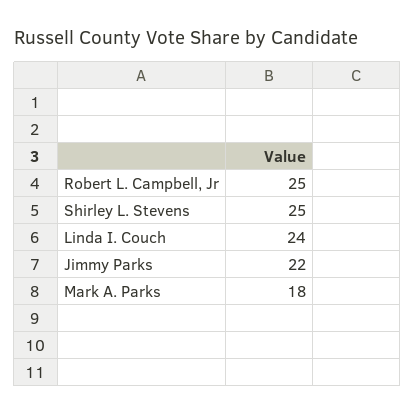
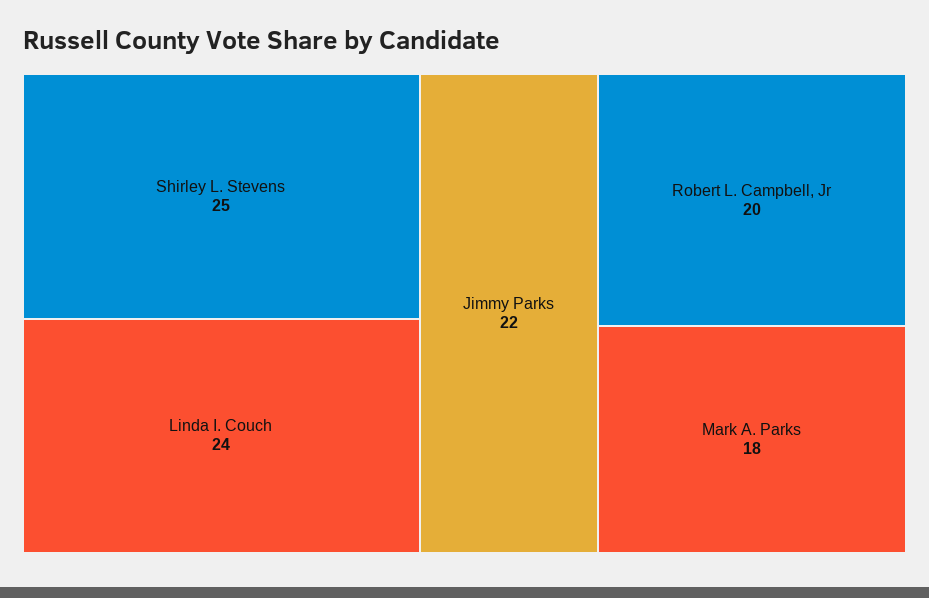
Robert L. Campbell, Jr: 25 -> 20

